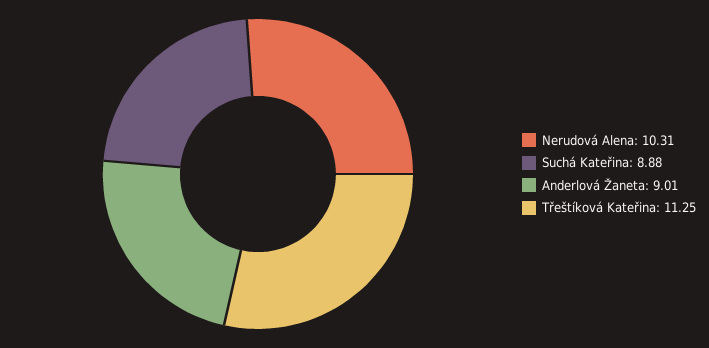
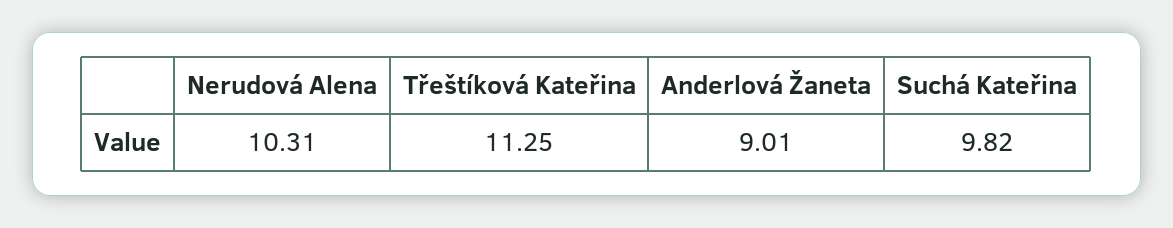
Suchá Kateřina: 8.88 -> 9.82

